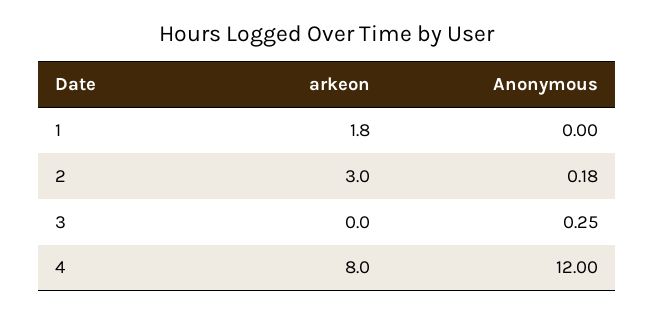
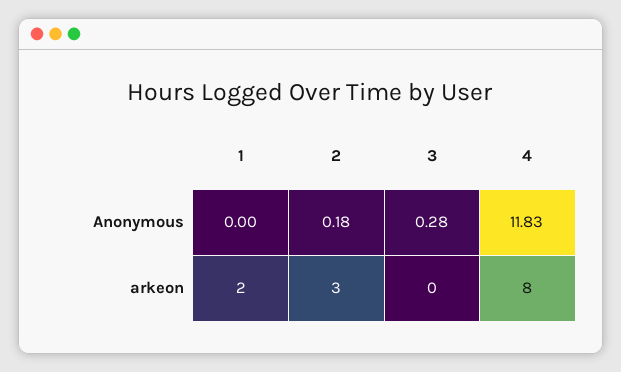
arkeon, 1: 1.8 -> 2
Anonymous, 3: 0.25 -> 0.28
Anonymous, 4: 12 -> 11.83

